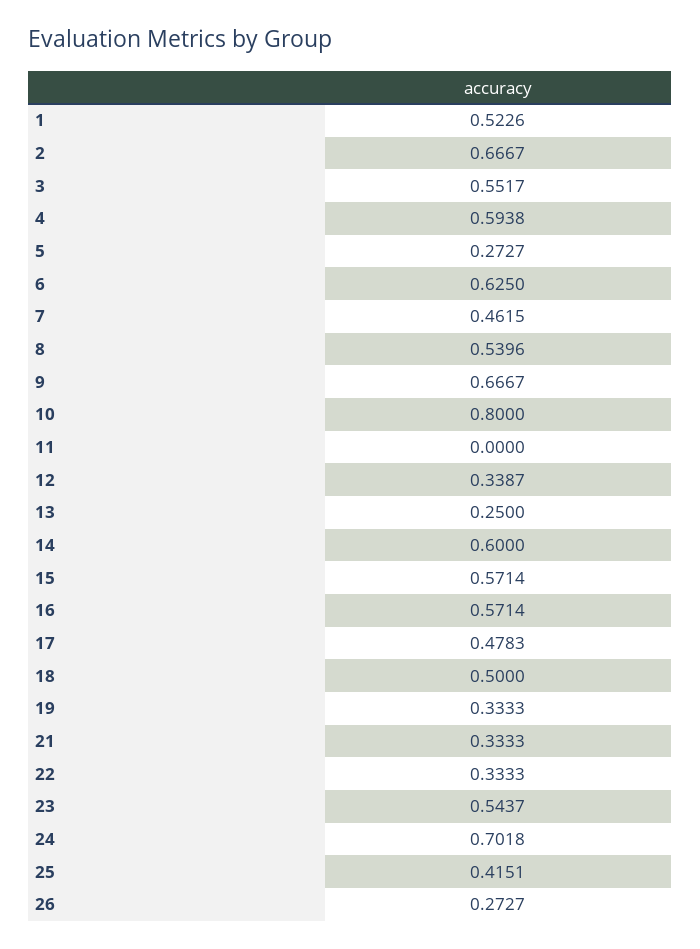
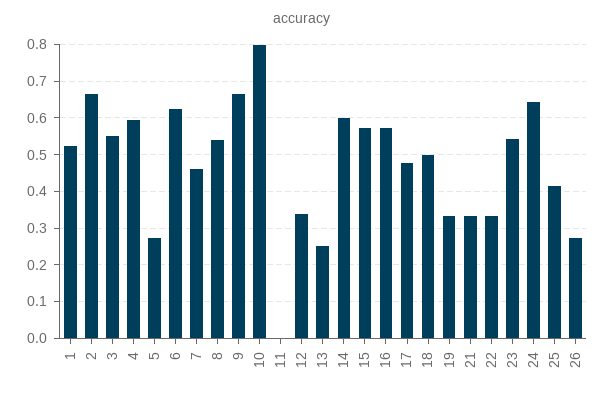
24: 0.7018 -> 0.64

